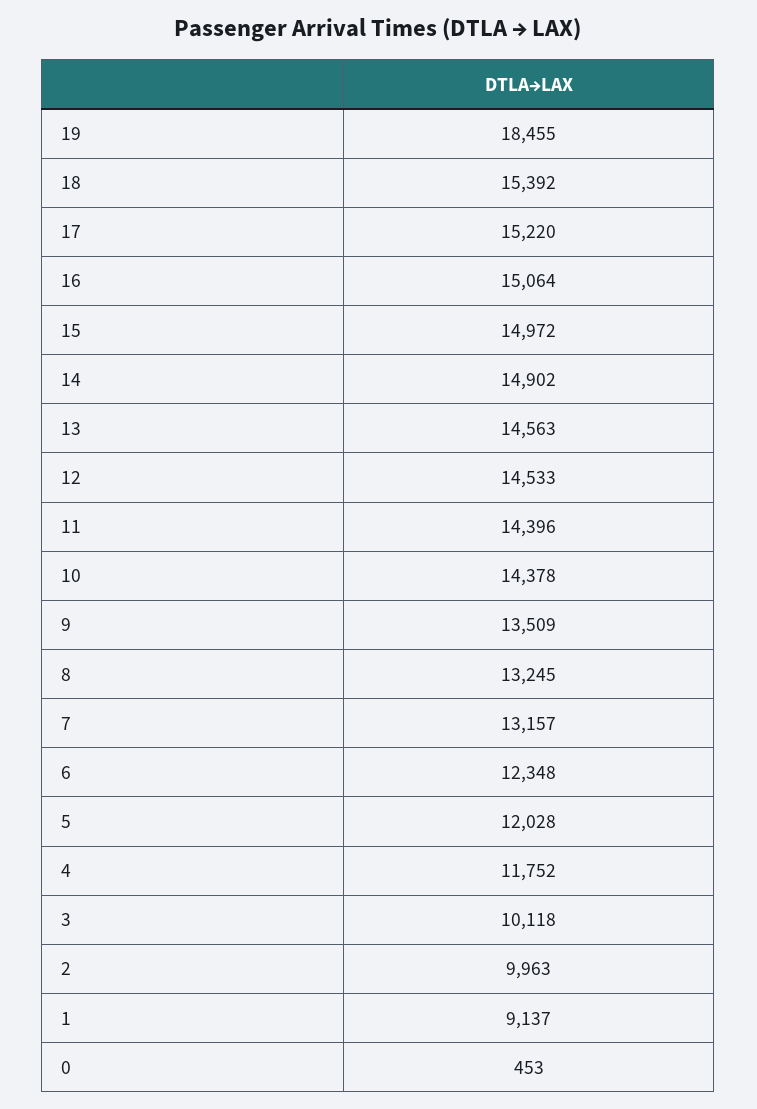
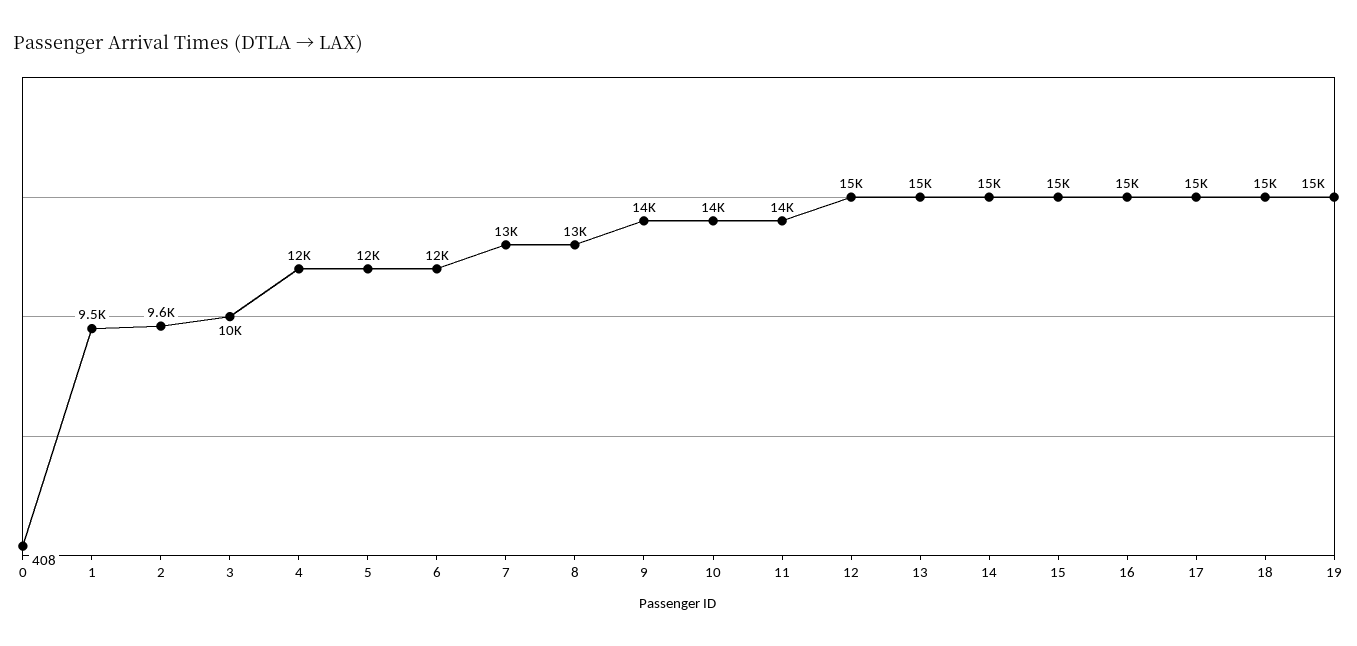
19: 18455 -> 15000
2: 9963 -> 9600
1: 9137 -> 9500
0: 453 -> 408

